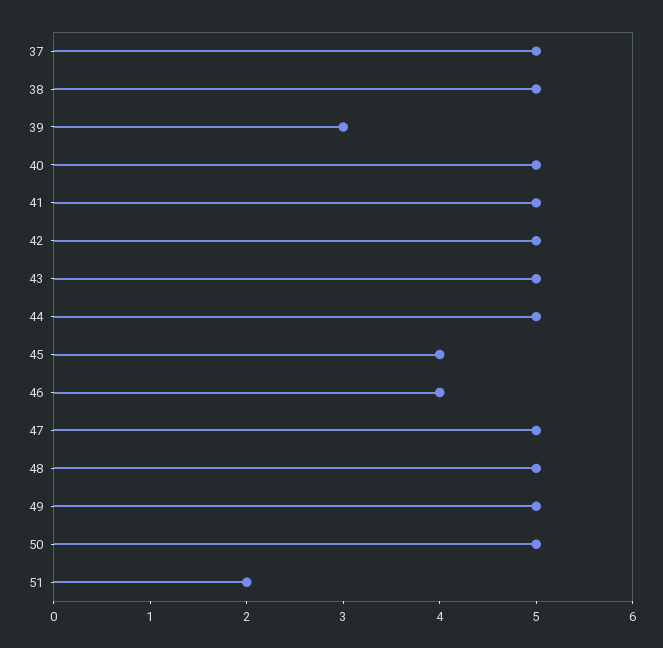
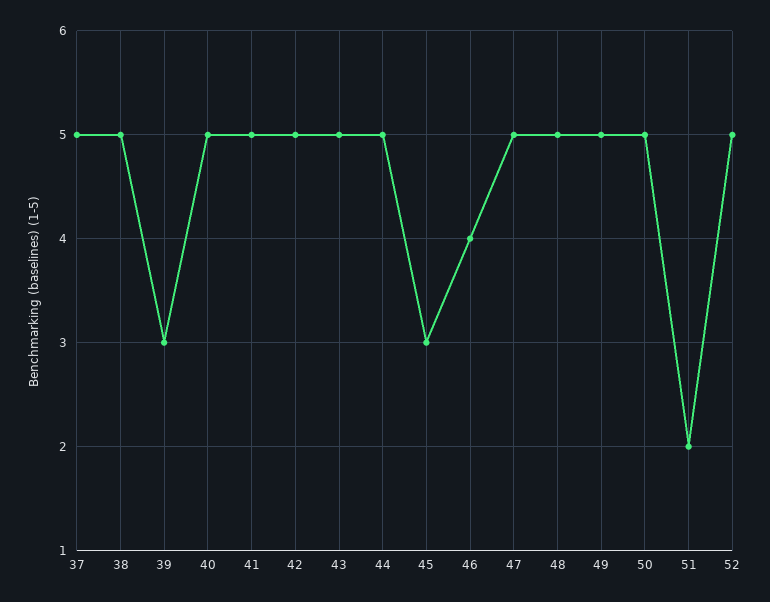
45: 4 -> 3
52: none -> 5

